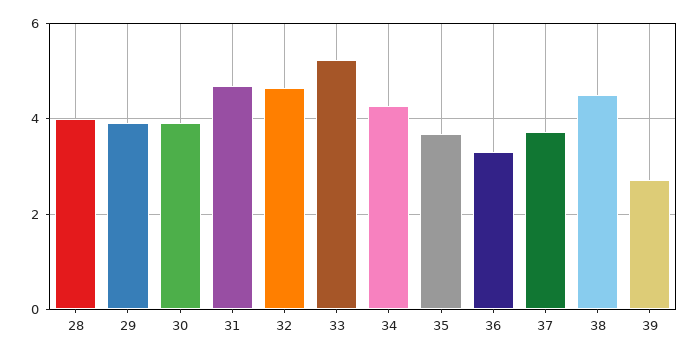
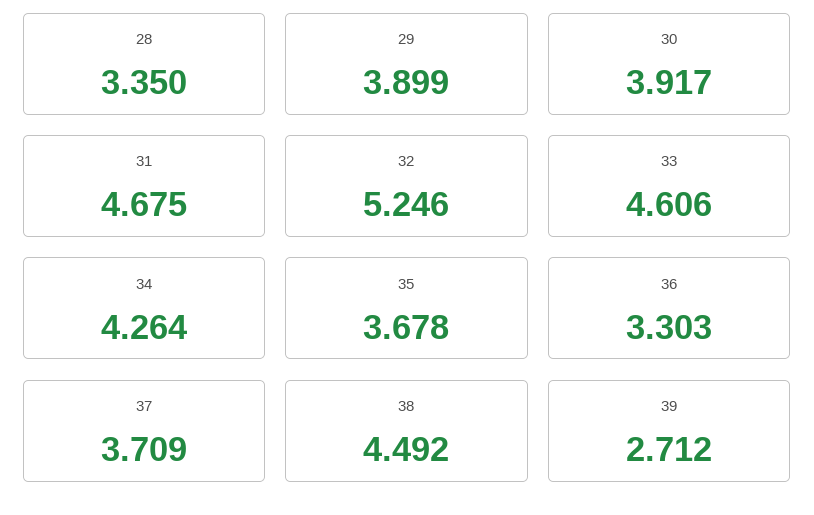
28: 4 -> 3.35
32: 4.6 -> 5.246
33: 5.2 -> 4.606

